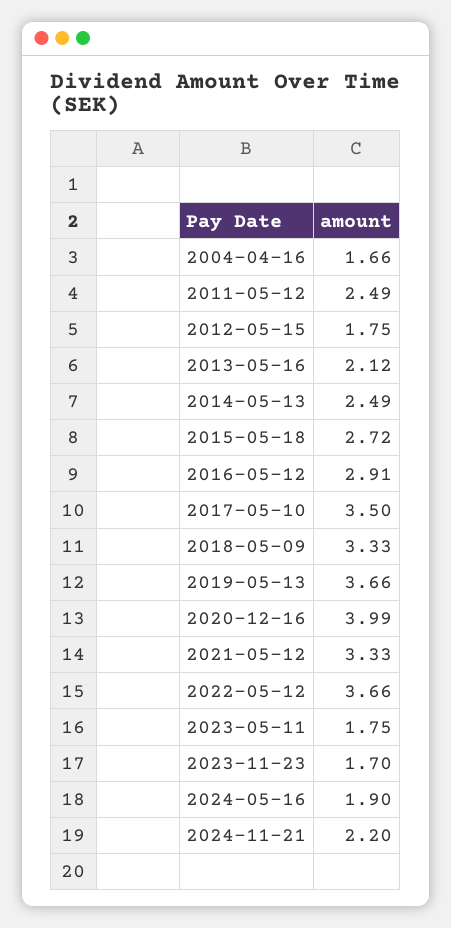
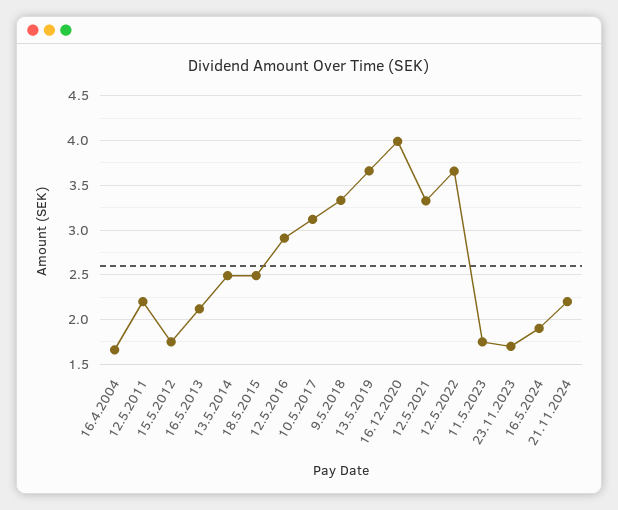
2011-05-12: 2.49 -> 2.2
2015-05-18: 2.72 -> 2.5
2017-05-10: 3.5 -> 3.1

